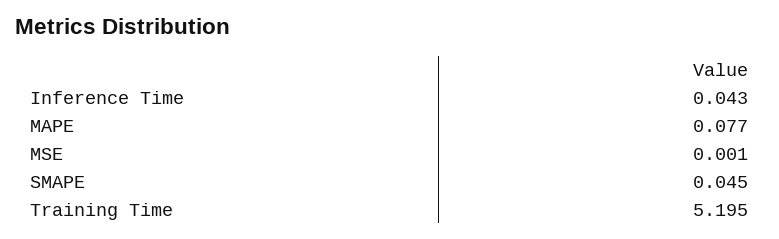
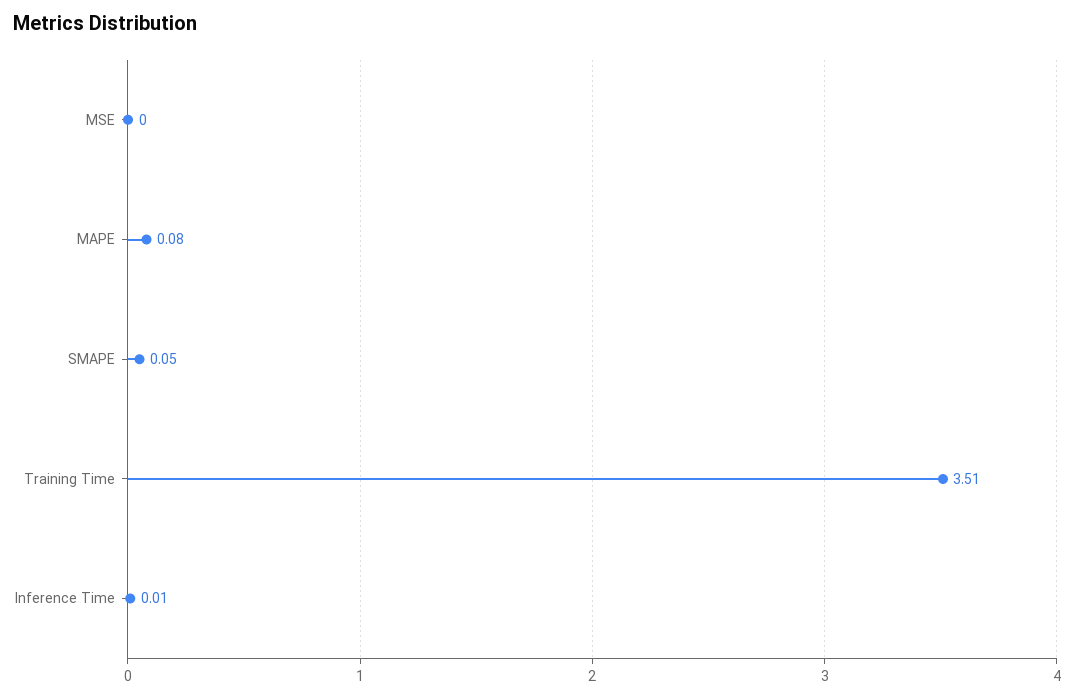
Inference Time: 0.043 -> 0.01
Training Time: 5.195 -> 3.51

